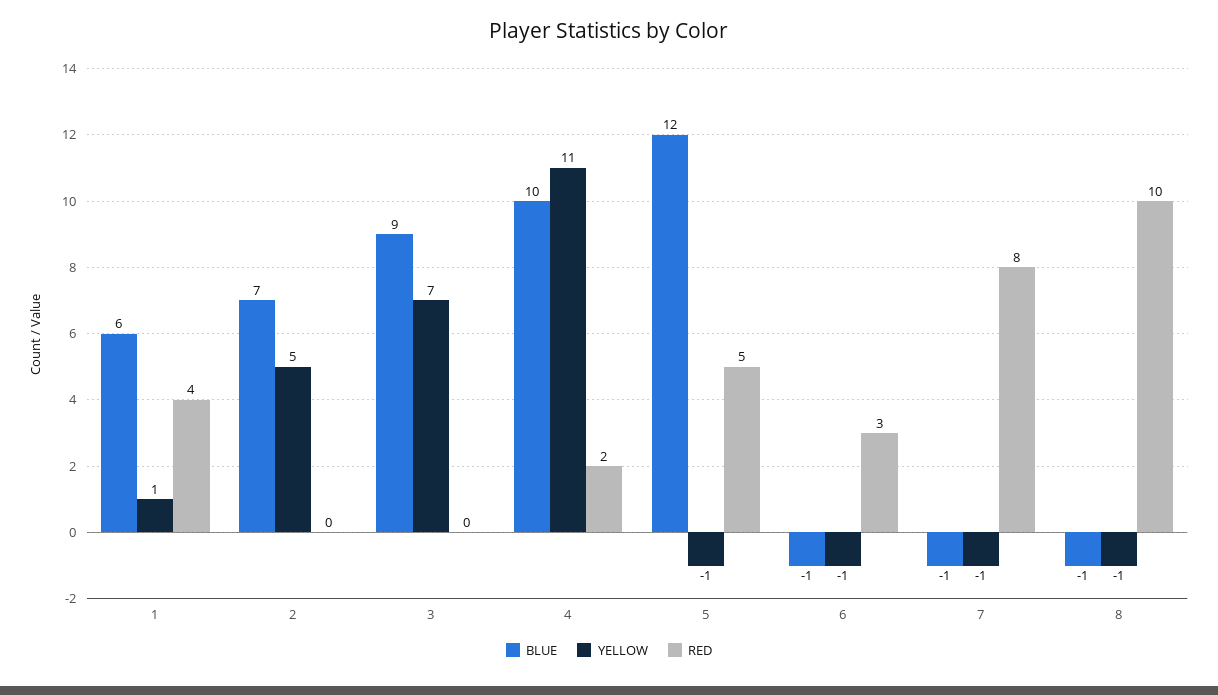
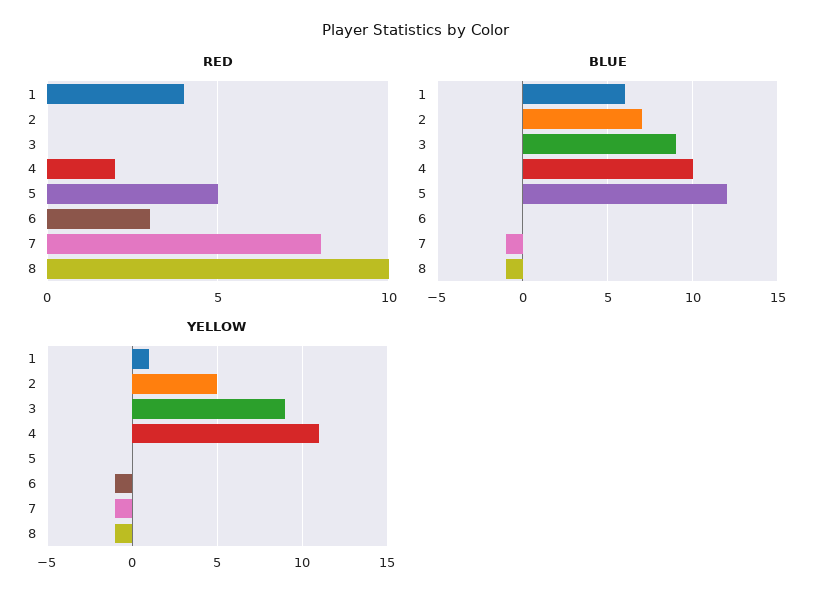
YELLOW, 3: 7 -> 9
YELLOW, 5: -1 -> 0
BLUE, 6: -1 -> 0

